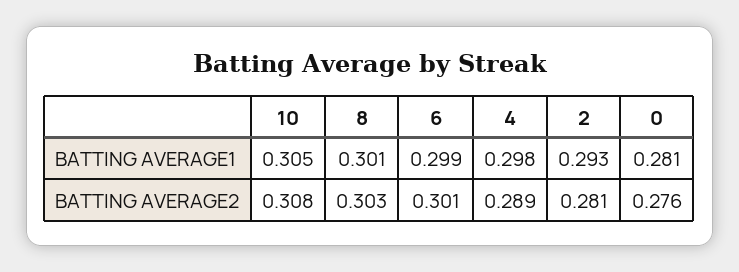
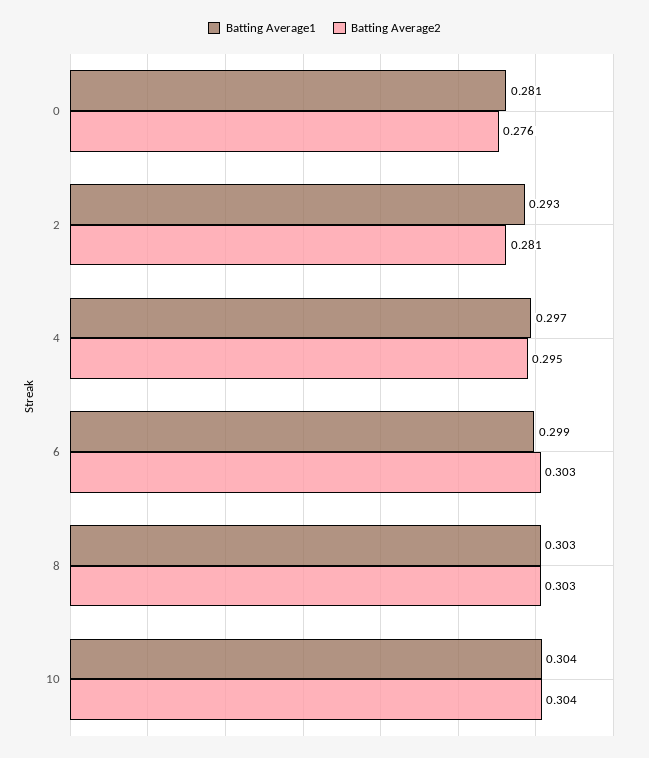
BATTING AVERAGE1, 10: 0.305 -> 0.304
BATTING AVERAGE1, 8: 0.301 -> 0.303
BATTING AVERAGE1, 4: 0.298 -> 0.297
BATTING AVERAGE2, 10: 0.308 -> 0.304
BATTING AVERAGE2, 6: 0.301 -> 0.303
BATTING AVERAGE2, 4: 0.289 -> 0.295

